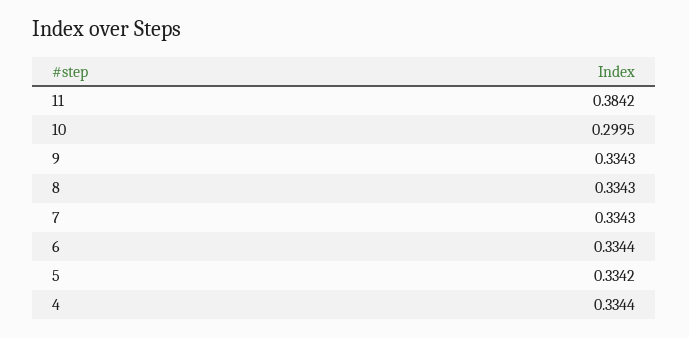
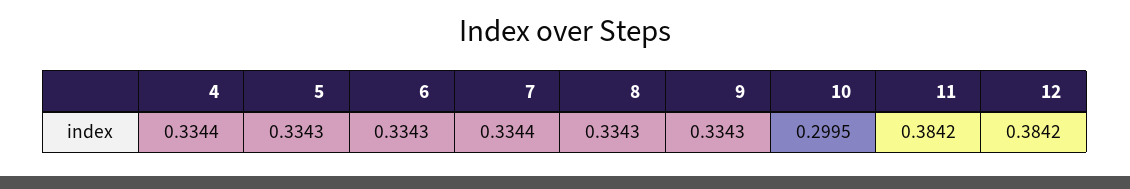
7: 0.3343 -> 0.3344
6: 0.3344 -> 0.3343
5: 0.3342 -> 0.3343
12: none -> 0.3842

